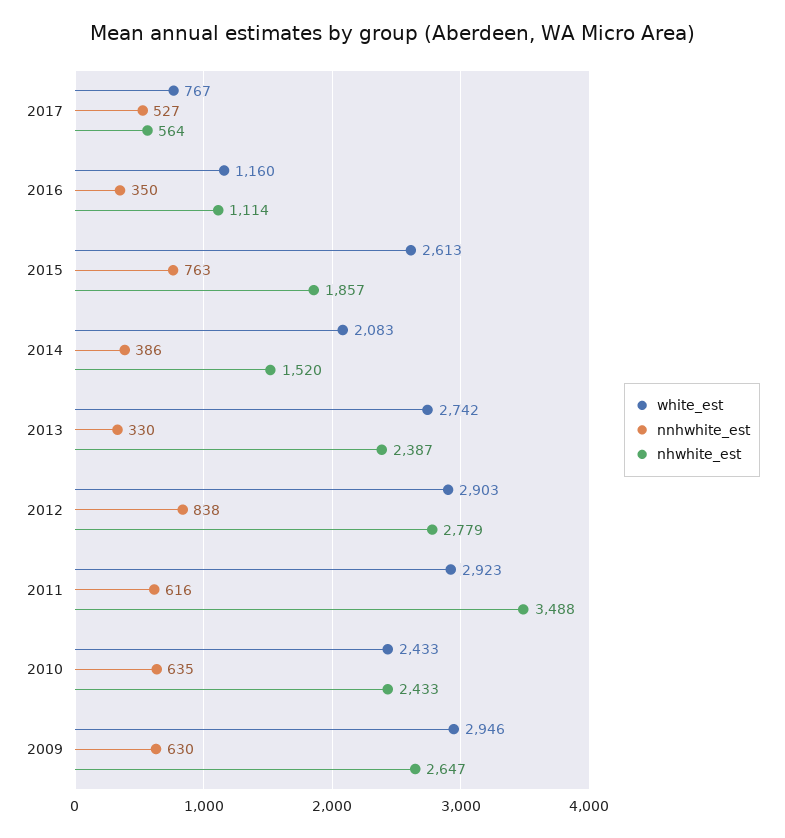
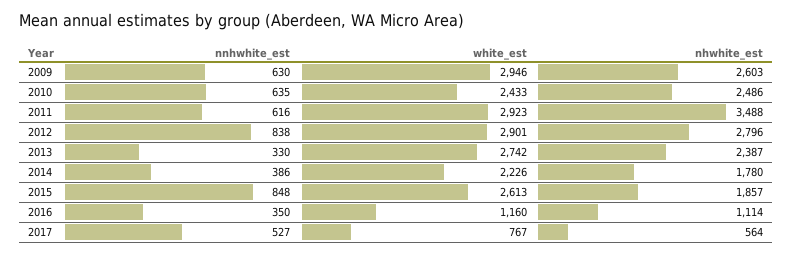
nnhwhite_est, 2015: 763 -> 848
white_est, 2014: 2083 -> 2226
nhwhite_est, 2014: 1520 -> 1780
white_est, 2012: 2903 -> 2901
nhwhite_est, 2012: 2779 -> 2796
nhwhite_est, 2010: 2433 -> 2486
nhwhite_est, 2009: 2647 -> 2603

